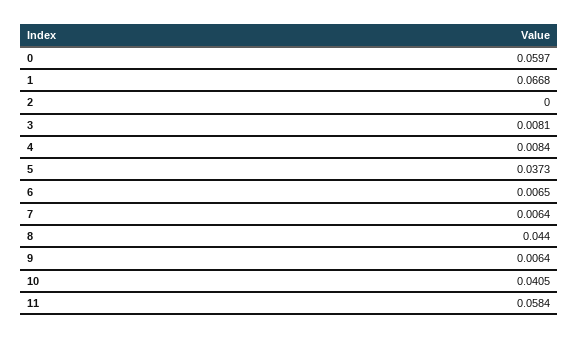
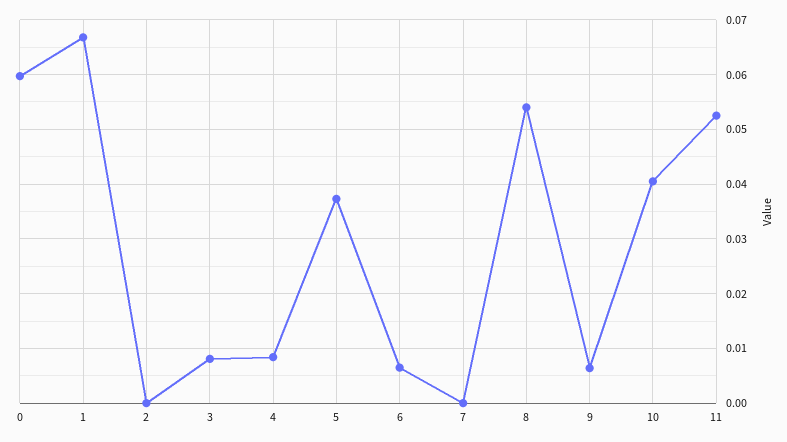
7: 0.0064 -> 0
8: 0.044 -> 0.054
11: 0.0584 -> 0.052

